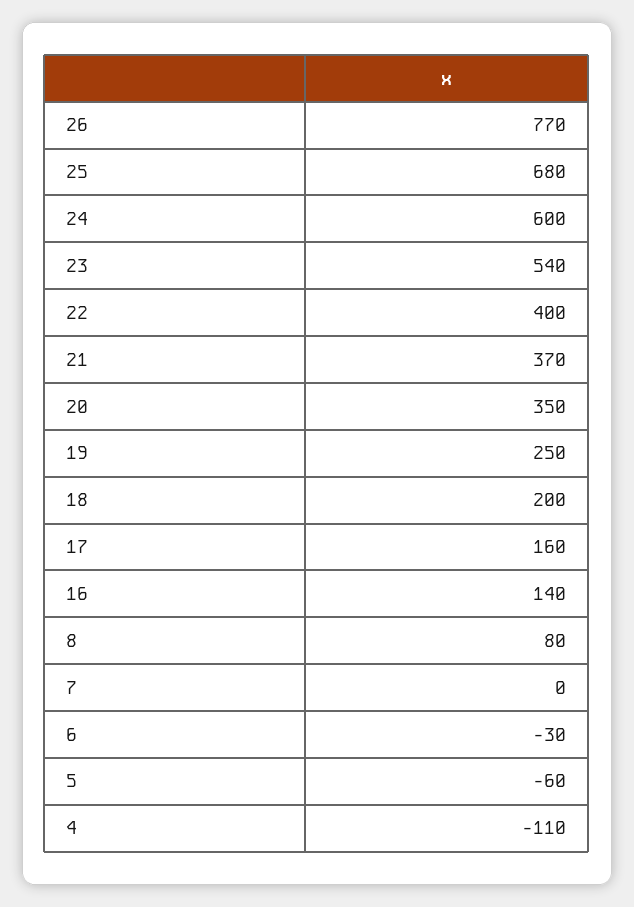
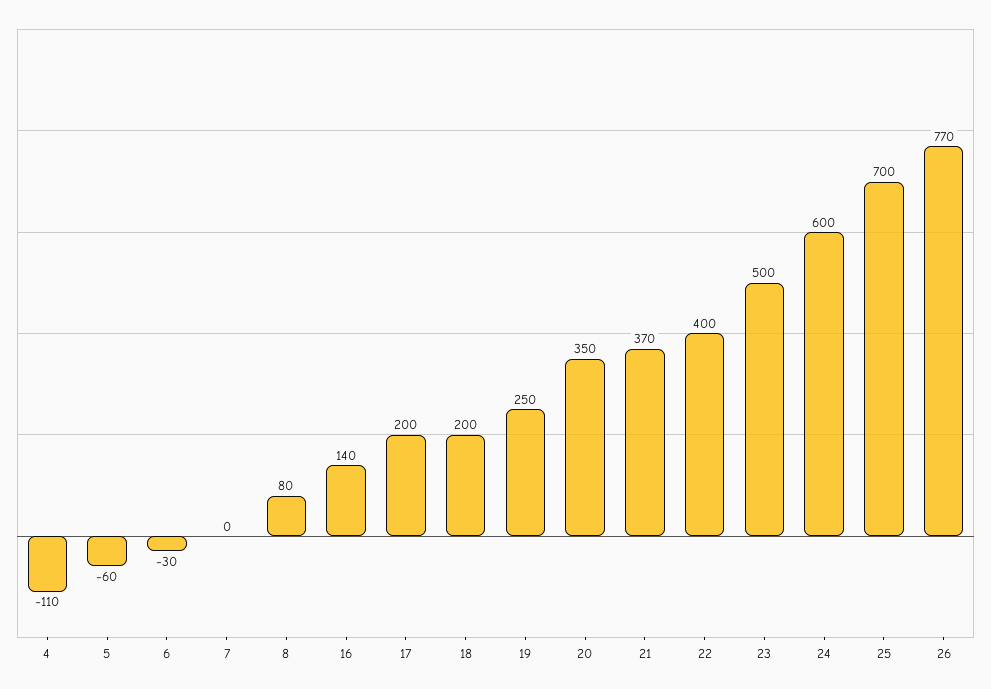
25: 680 -> 700
23: 540 -> 500
17: 160 -> 200

